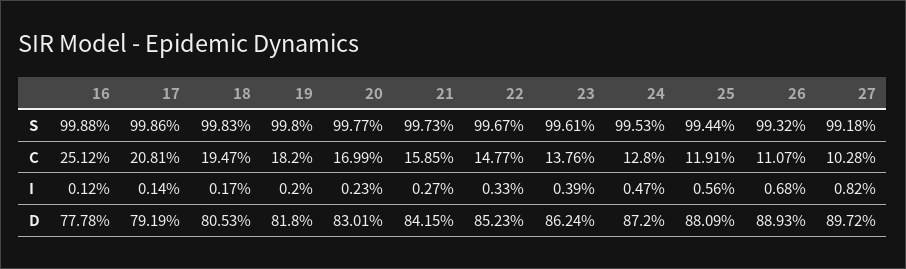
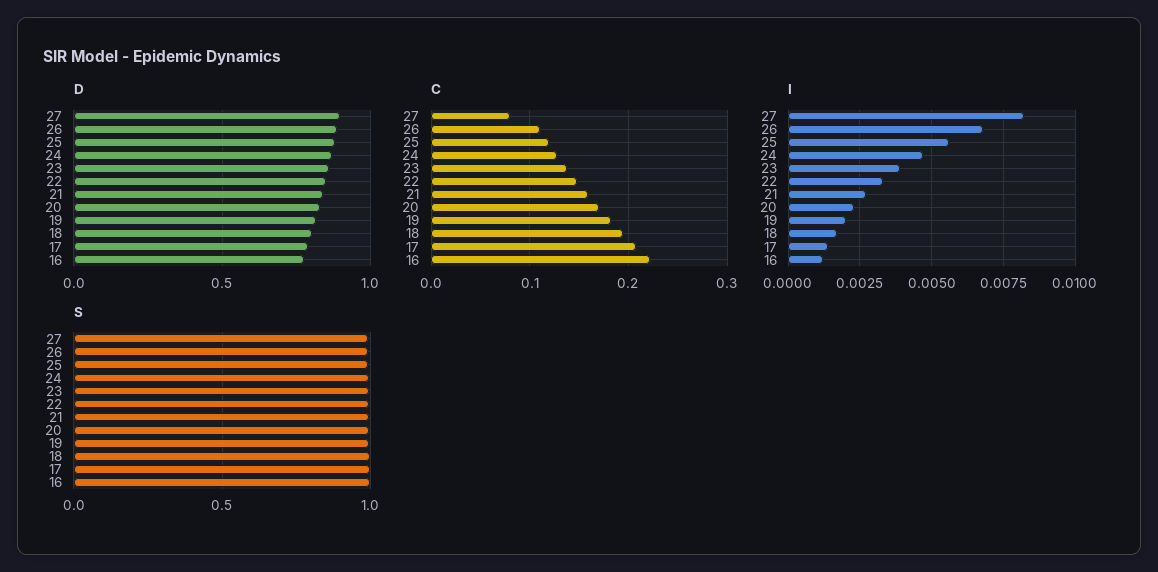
C, 16: 0.2512 -> 0.22
C, 27: 0.1028 -> 0.08

